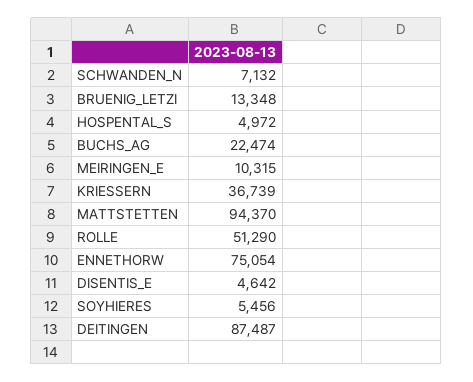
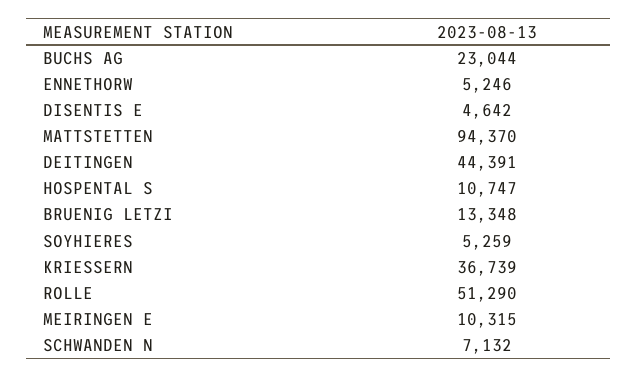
HOSPENTAL_S: 4972 -> 10747
BUCHS_AG: 22474 -> 23044
ENNETHORW: 75054 -> 5246
SOYHIERES: 5456 -> 5259
DEITINGEN: 87487 -> 44391

